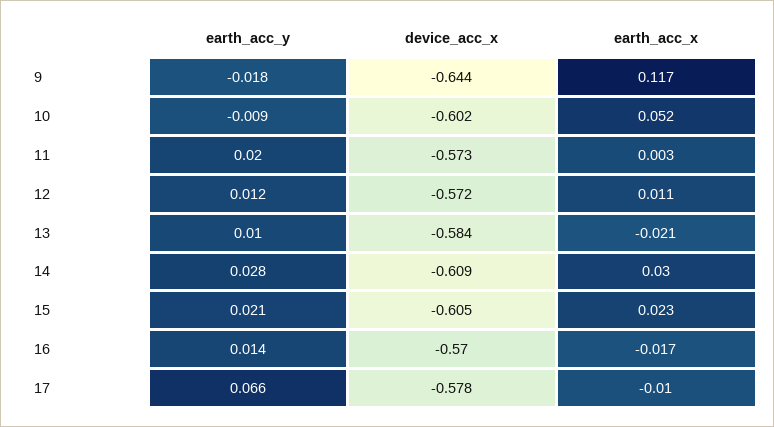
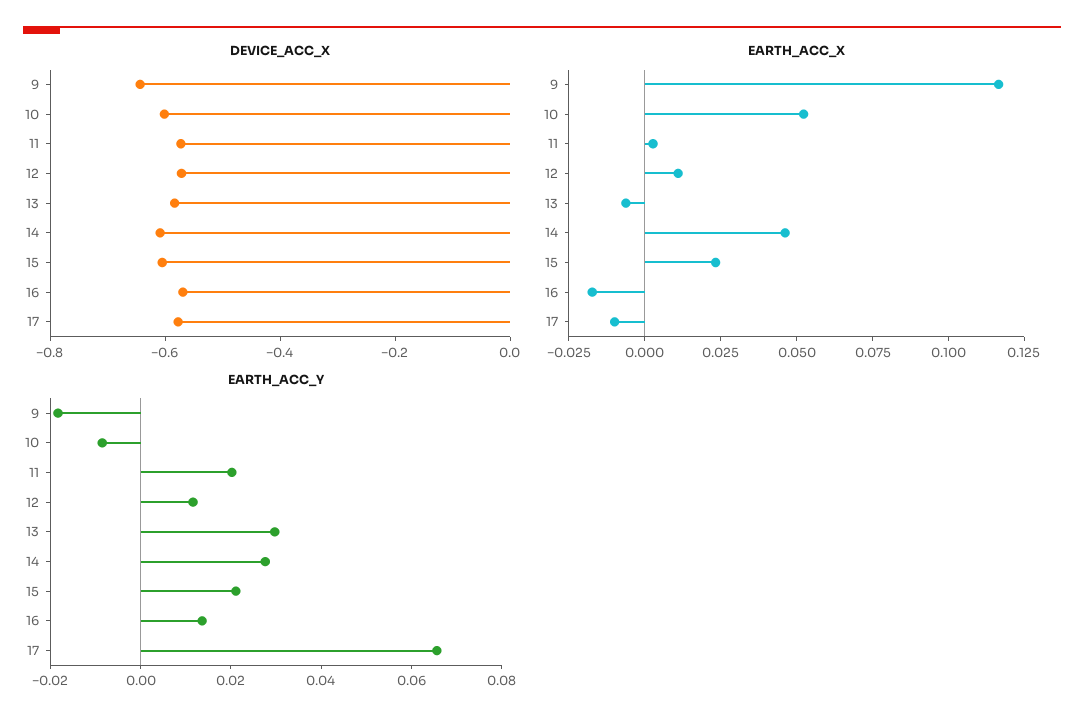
earth_acc_y, 13: 0.01 -> 0.03
earth_acc_x, 13: -0.021 -> -0.005
earth_acc_x, 14: 0.03 -> 0.045

